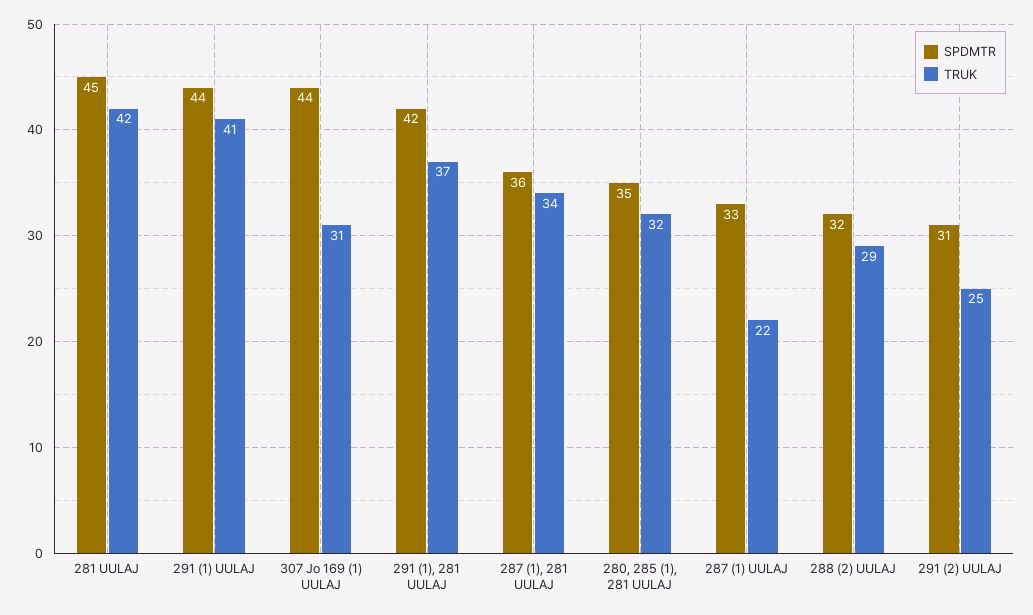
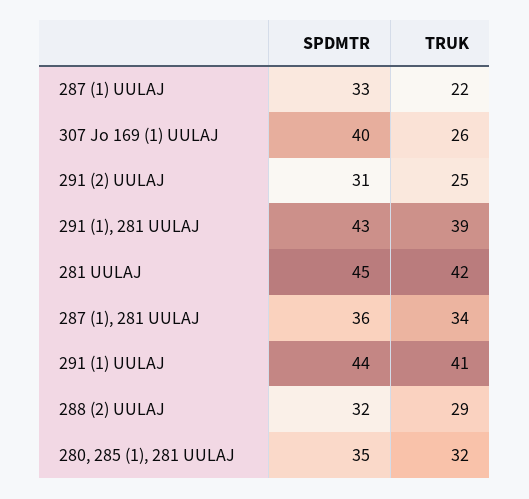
SPDMTR, 307 Jo 169 (1) UULAJ: 44 -> 40
TRUK, 307 Jo 169 (1) UULAJ: 31 -> 26
SPDMTR, 291 (1), 281 UULAJ: 42 -> 43
TRUK, 291 (1), 281 UULAJ: 37 -> 39

